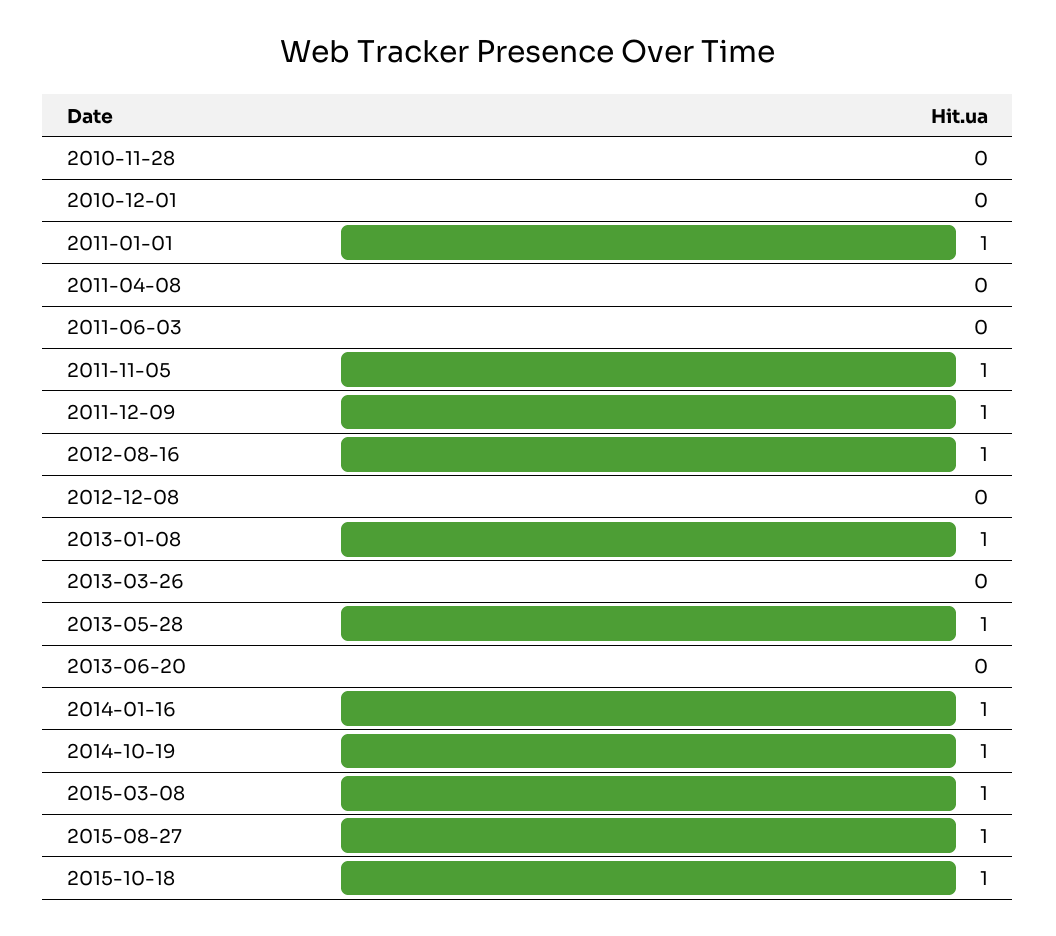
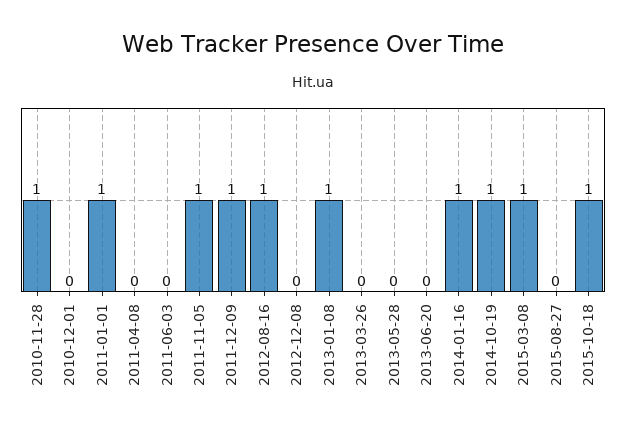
2010-11-28: 0 -> 1
2013-05-28: 1 -> 0
2015-08-27: 1 -> 0

